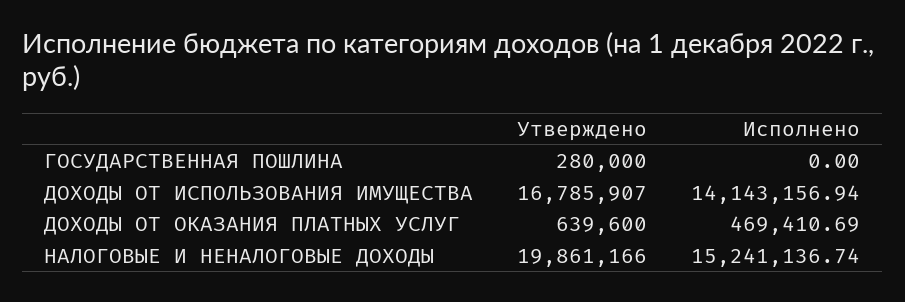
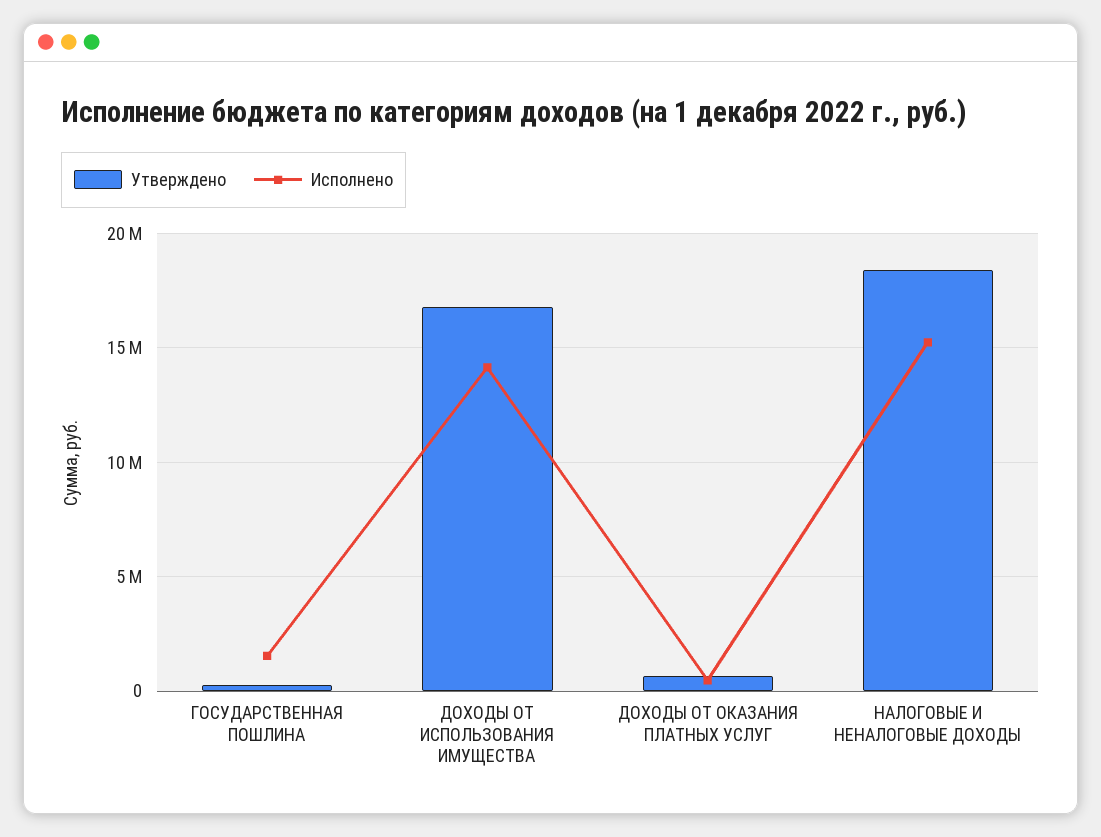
Исполнено, ГОСУДАРСТВЕННАЯ ПОШЛИНА: 0 -> 1500000
Утверждено, НАЛОГОВЫЕ И НЕНАЛОГОВЫЕ ДОХОДЫ: 19861166 -> 18500000

